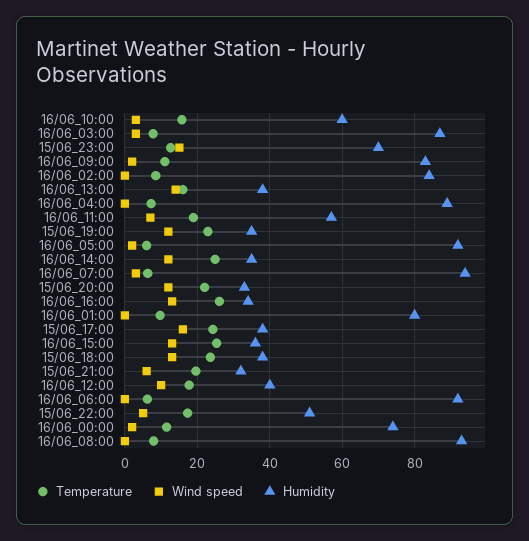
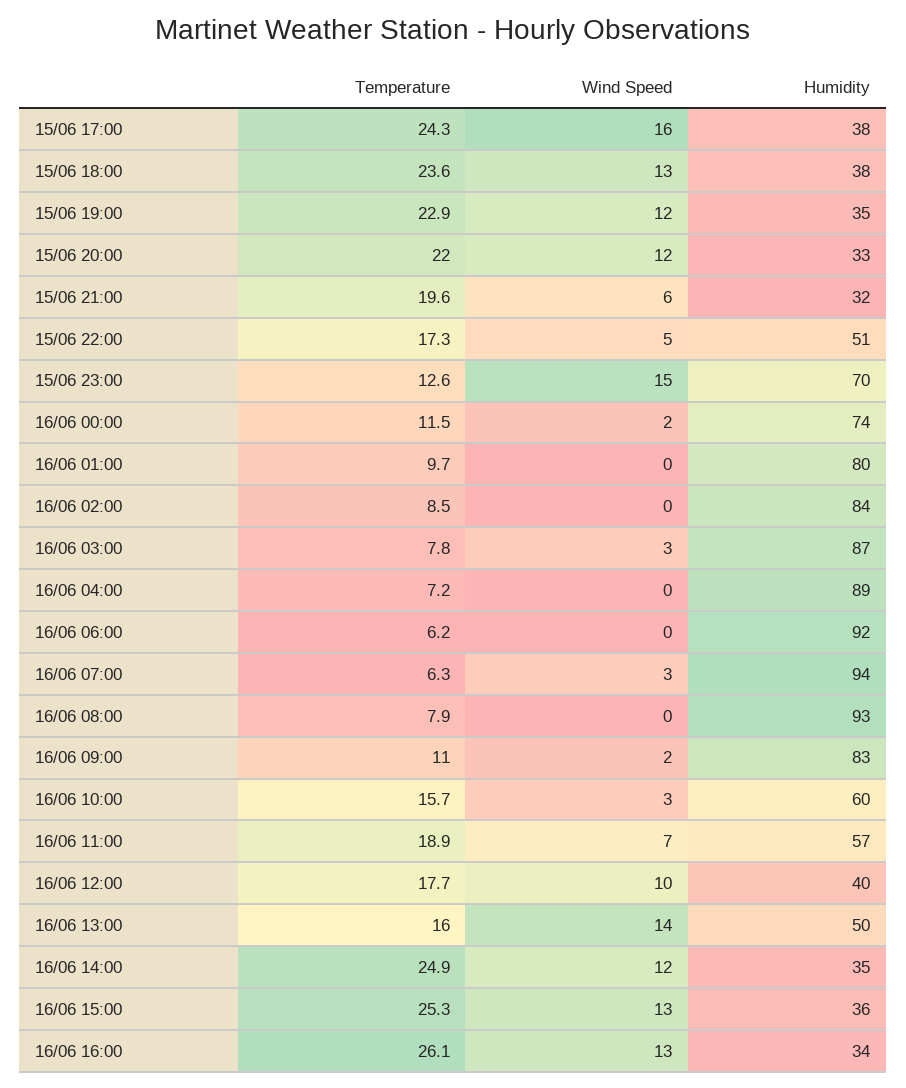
Humidity, 16/06_13:00: 38 -> 50
Temperature, 16/06_05:00: 6 -> none
Wind speed, 16/06_05:00: 2 -> none
Humidity, 16/06_05:00: 92 -> none

